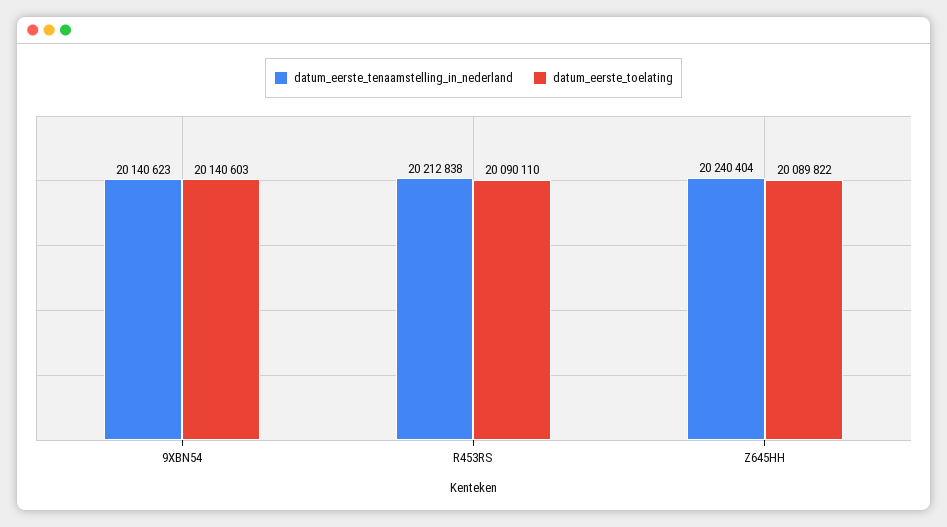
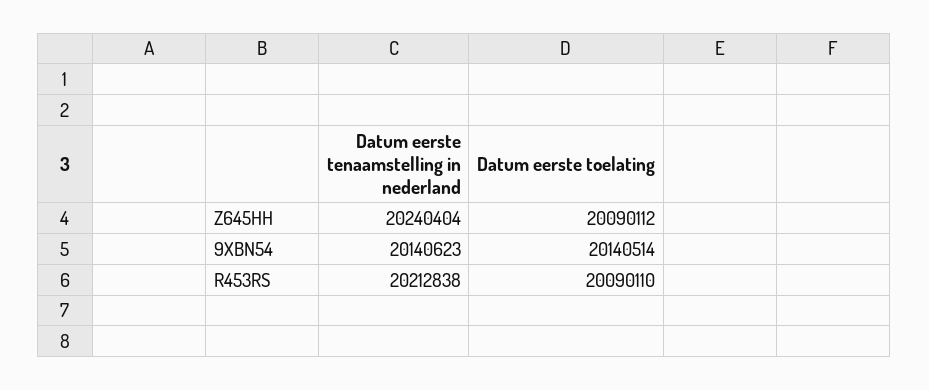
datum_eerste_toelating, 9XBN54: 20140603 -> 20140514
datum_eerste_toelating, Z645HH: 20089822 -> 20090112

